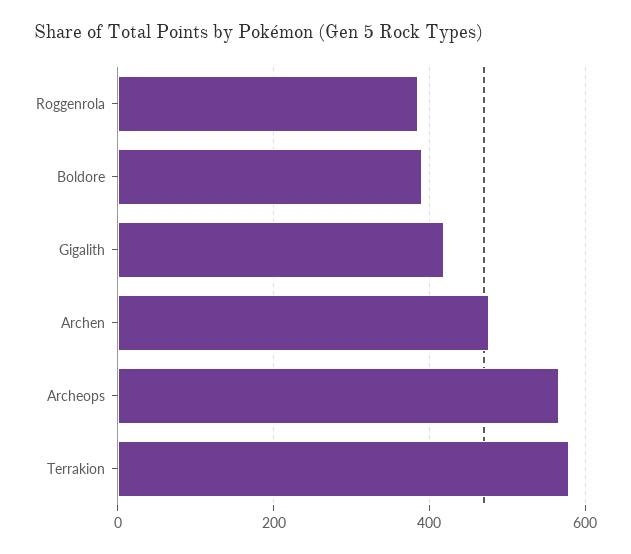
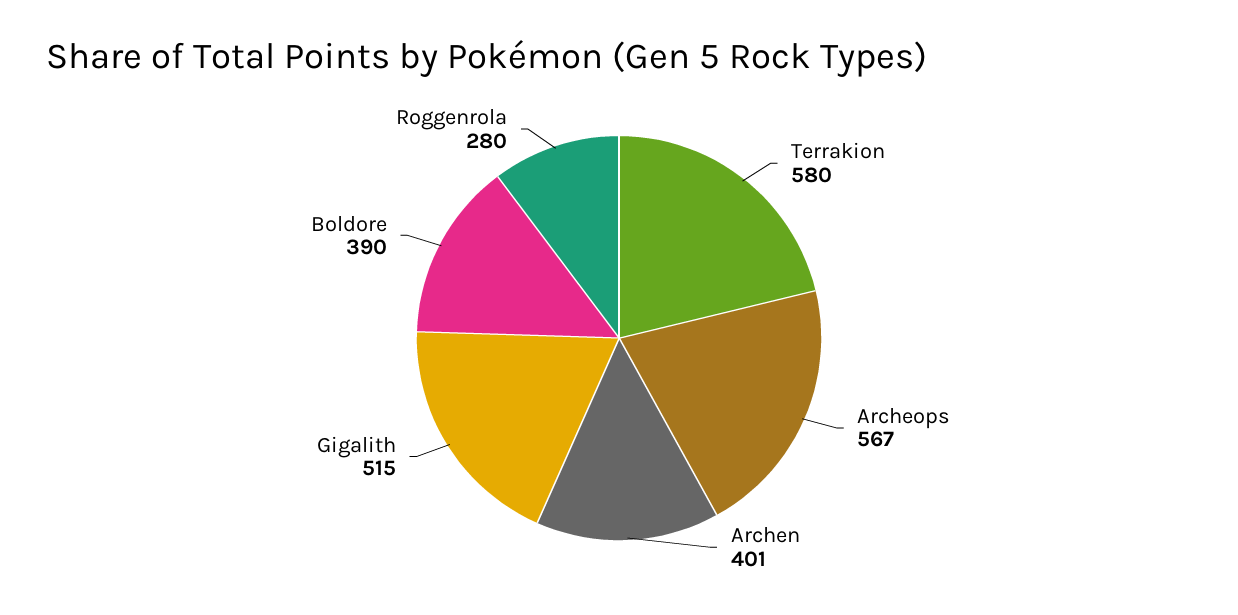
Roggenrola: 380 -> 280
Gigalith: 420 -> 515
Archen: 480 -> 401

